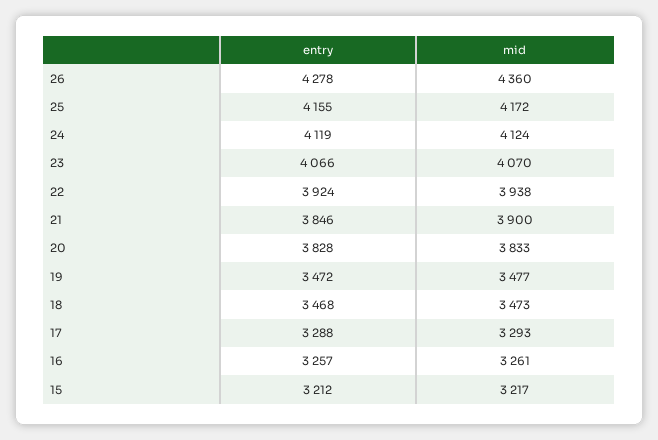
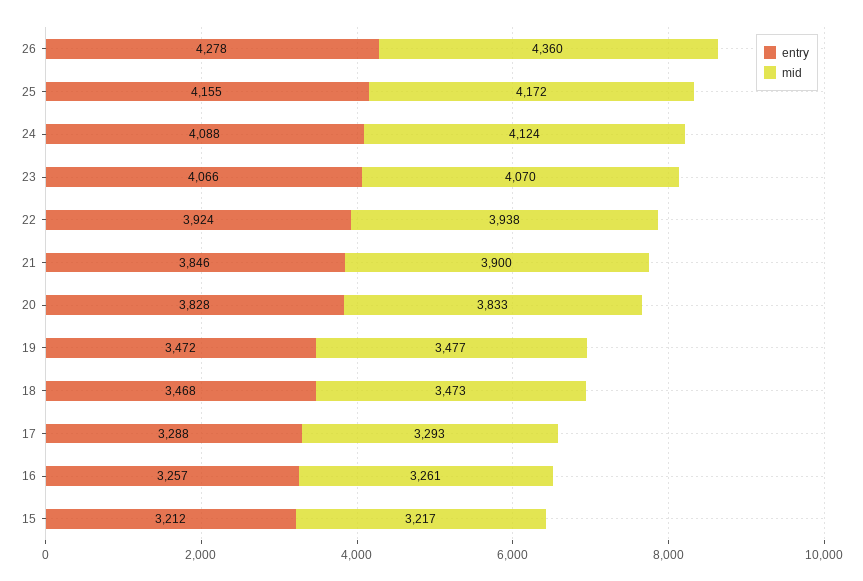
entry, 24: 4119 -> 4088

